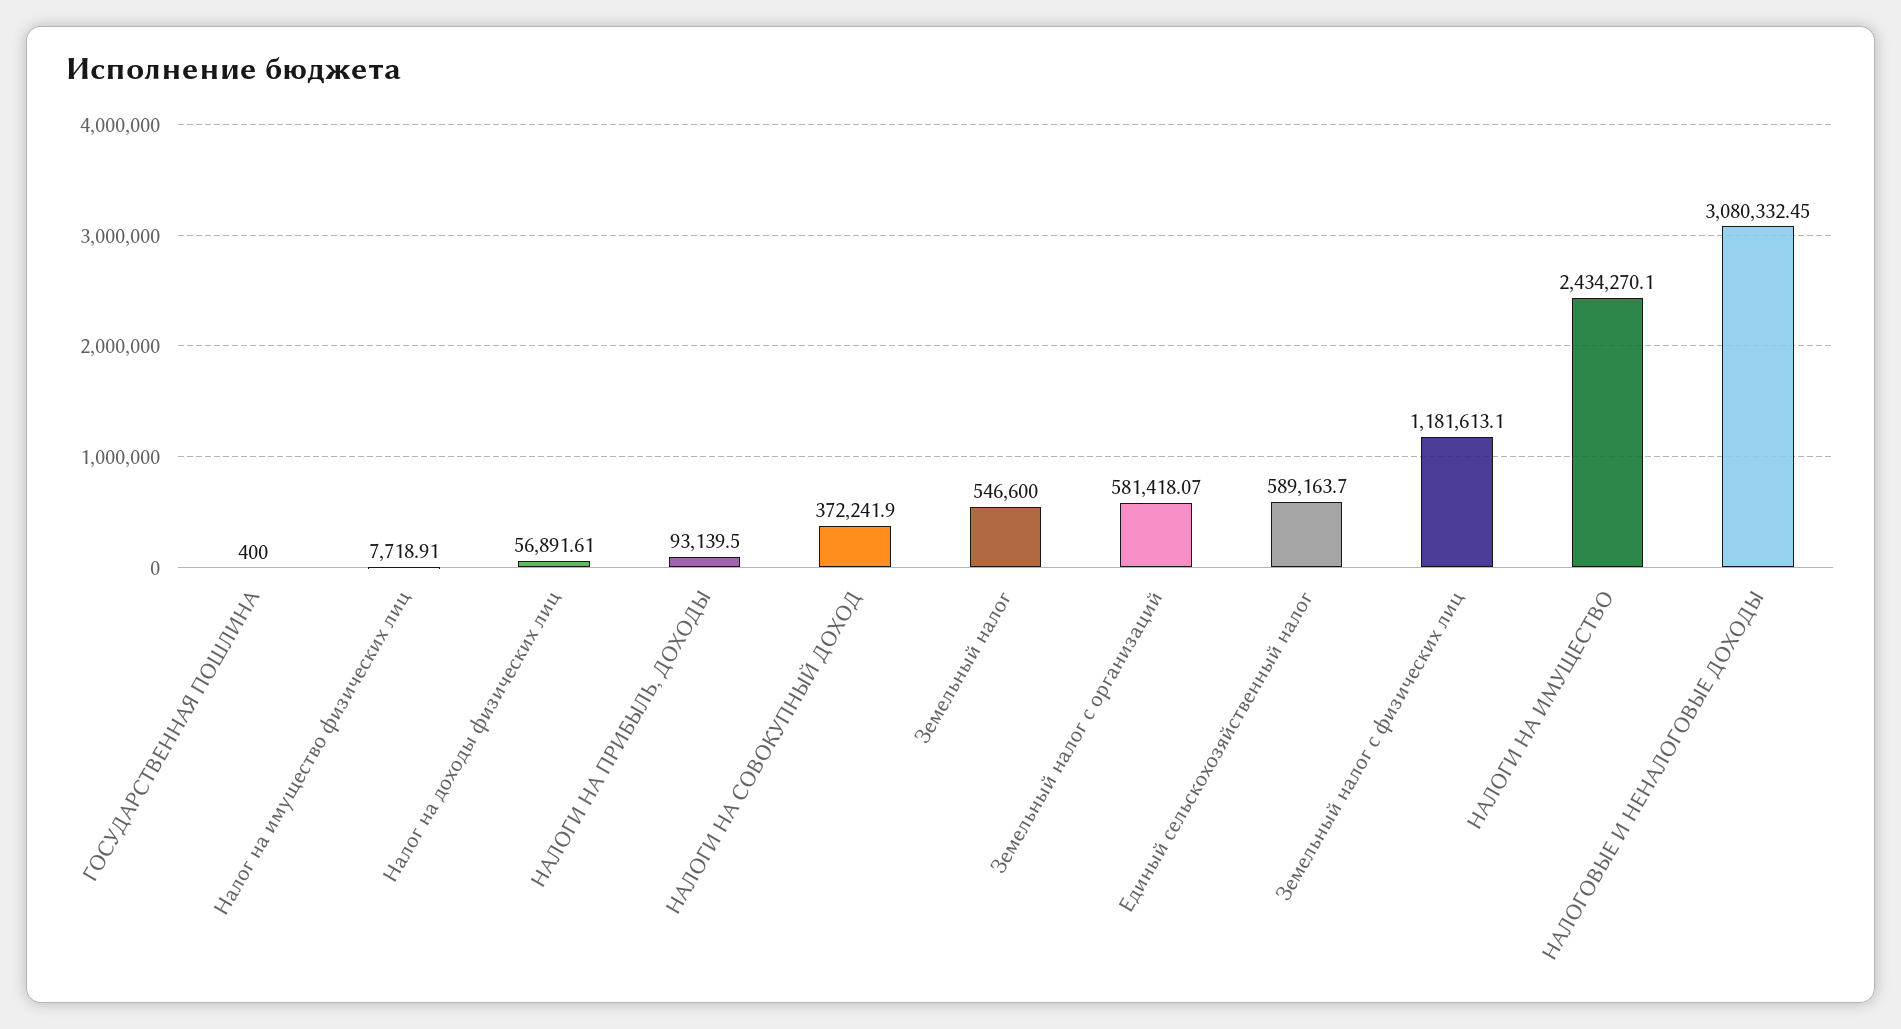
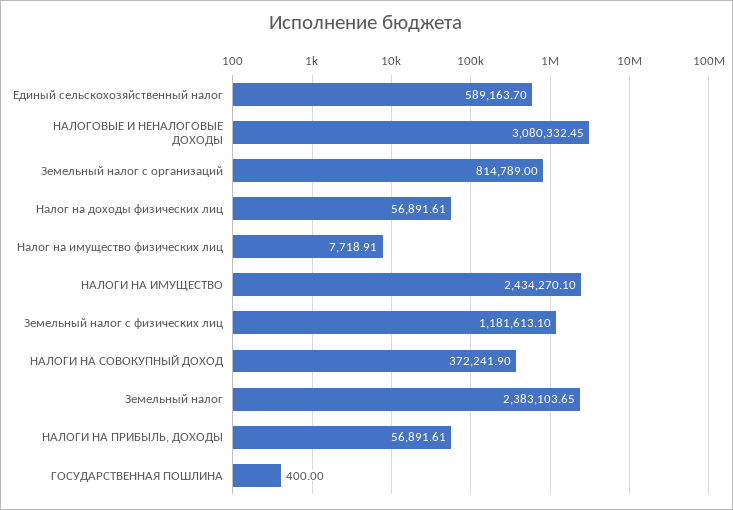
НАЛОГИ НА ПРИБЫЛЬ, ДОХОДЫ: 93139.5 -> 56891.61
Земельный налог: 546600 -> 2383103.65
Земельный налог с организаций: 581418.07 -> 814789

